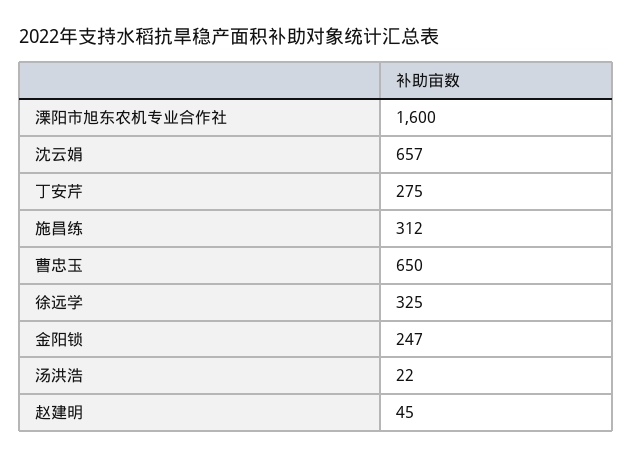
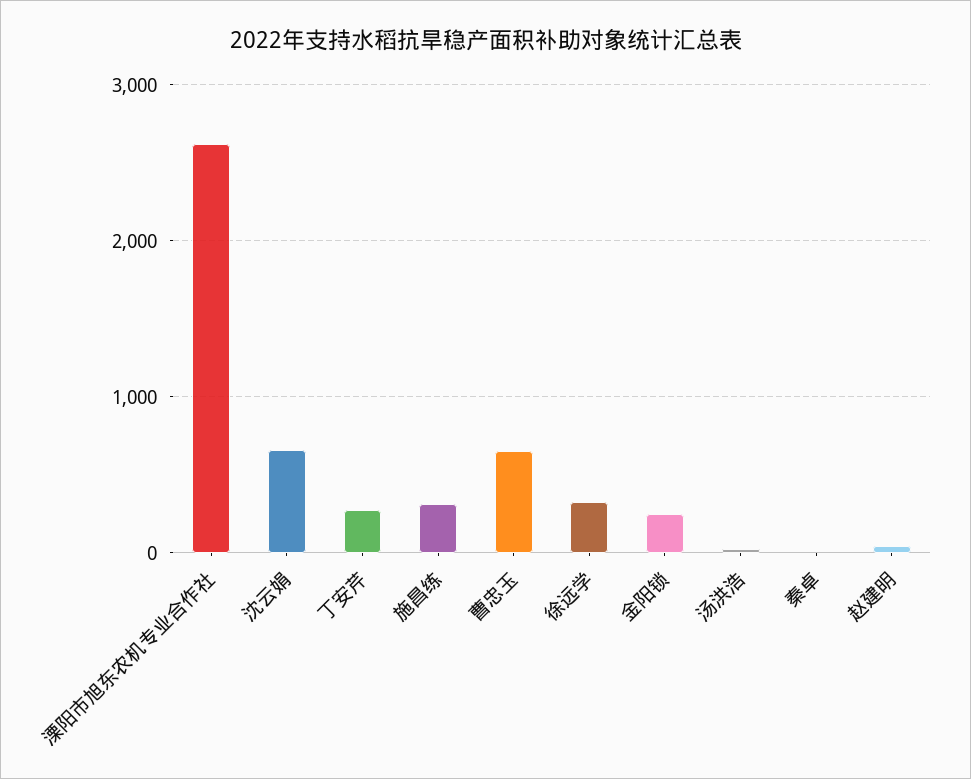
溧阳市旭东农机专业合作社: 1600 -> 2600
秦卓: none -> 0

